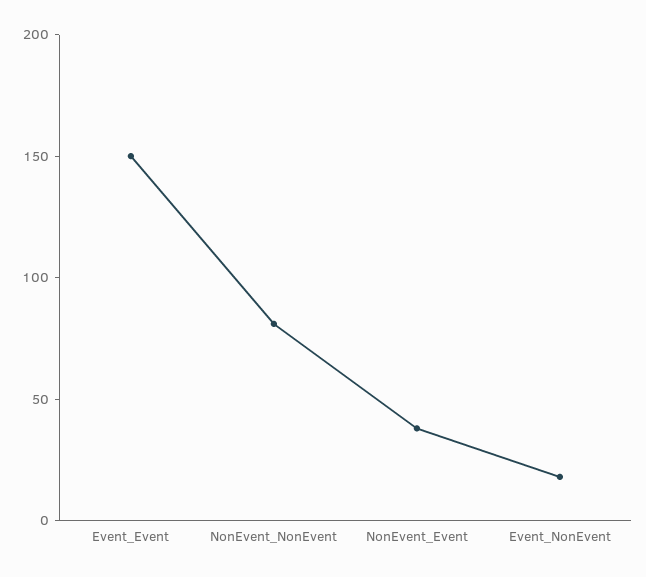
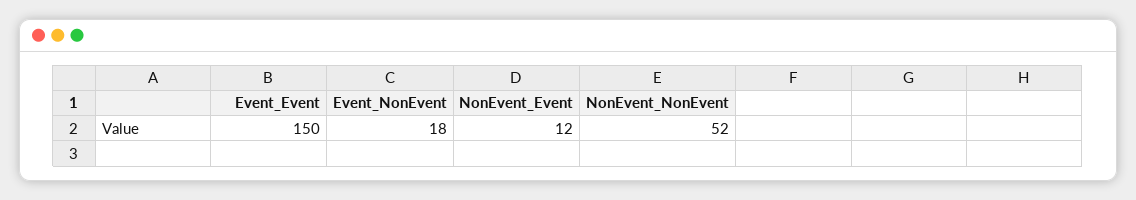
NonEvent_NonEvent: 80 -> 52
NonEvent_Event: 40 -> 12

